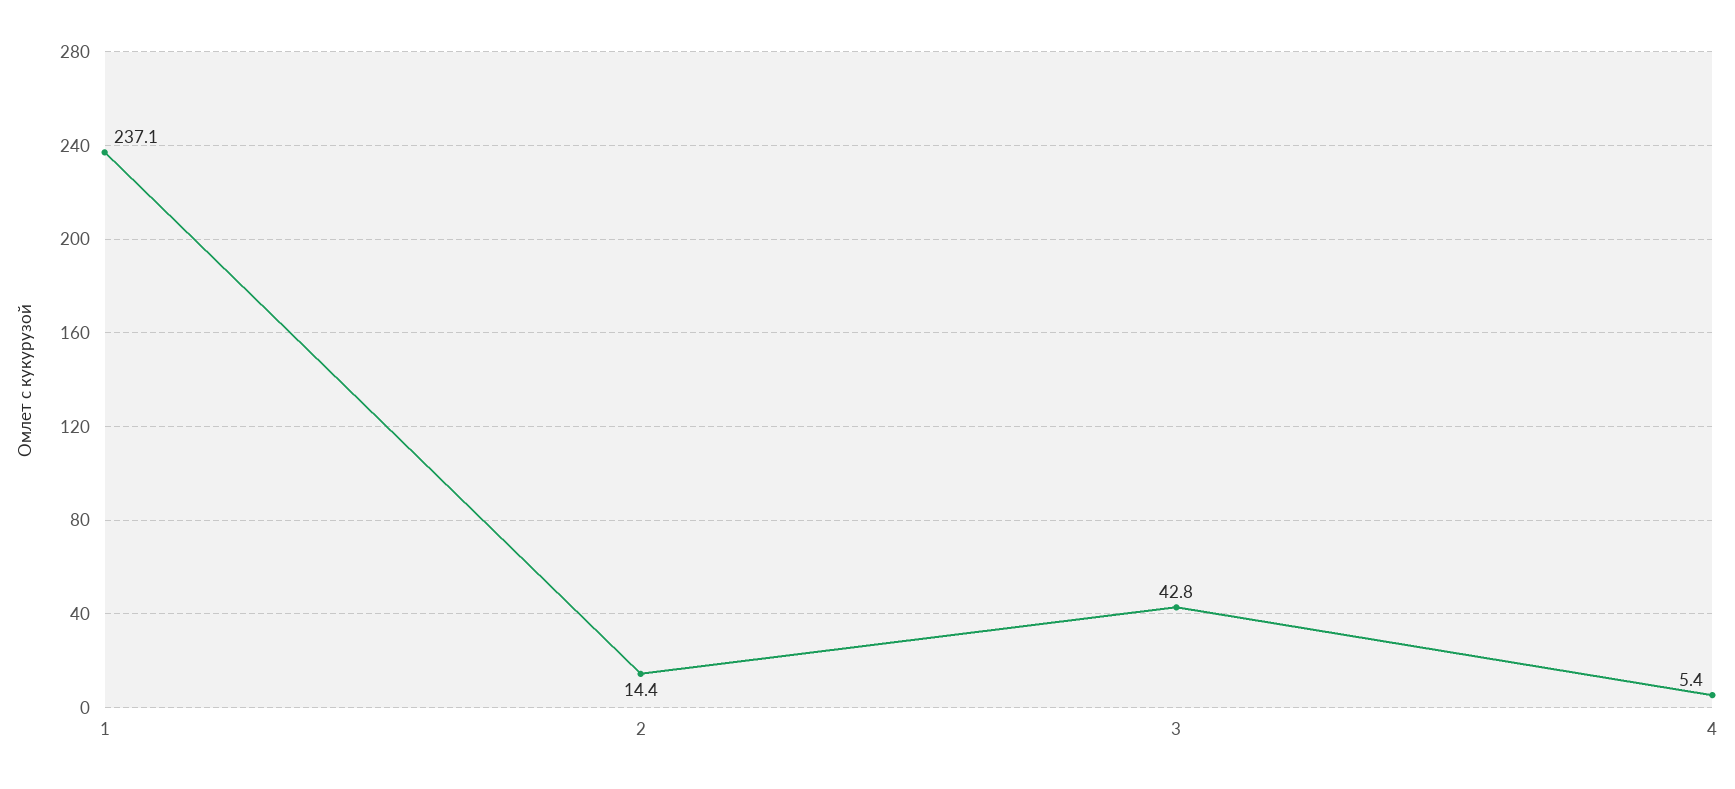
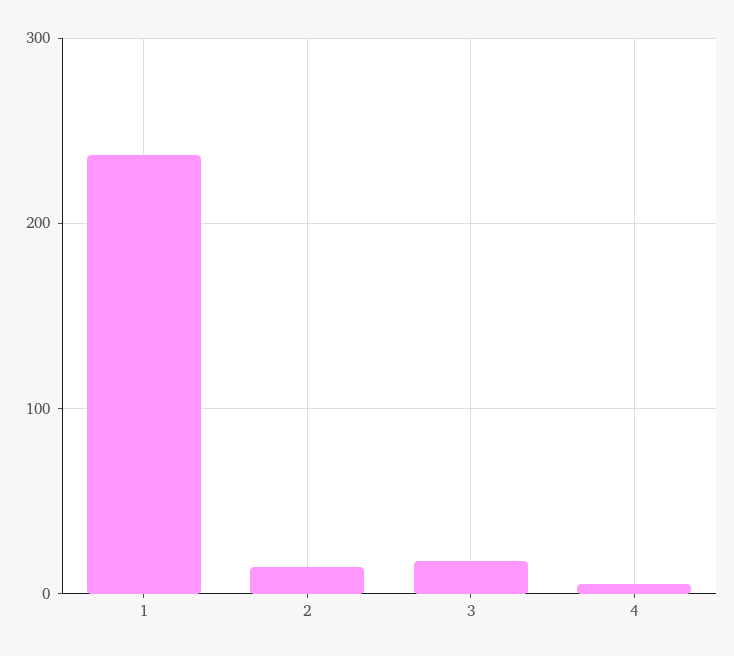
3: 42.8 -> 20

